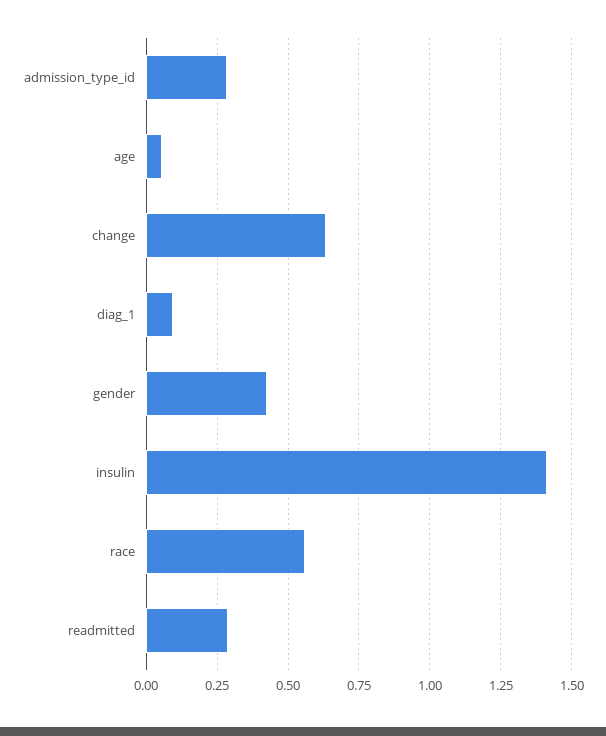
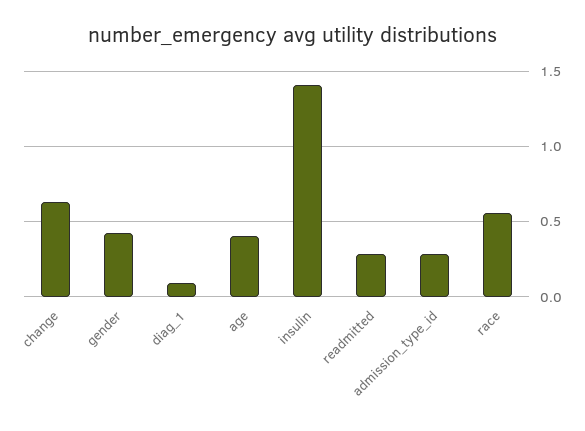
age: 0.05 -> 0.4

